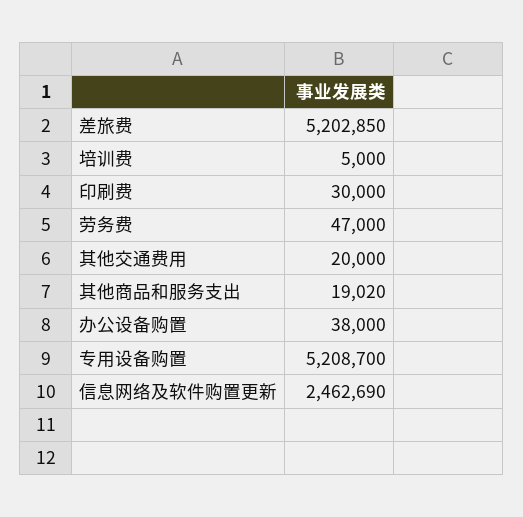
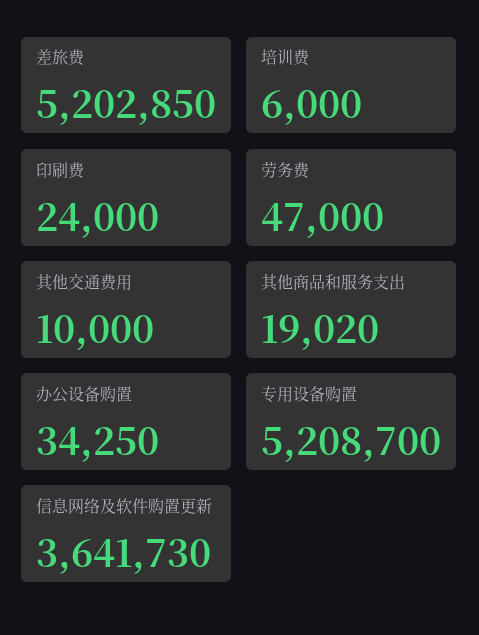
培训费: 5000 -> 6000
印刷费: 30000 -> 24000
其他交通费用: 20000 -> 10000
办公设备购置: 38000 -> 34250
信息网络及软件购置更新: 2462690 -> 3641730

